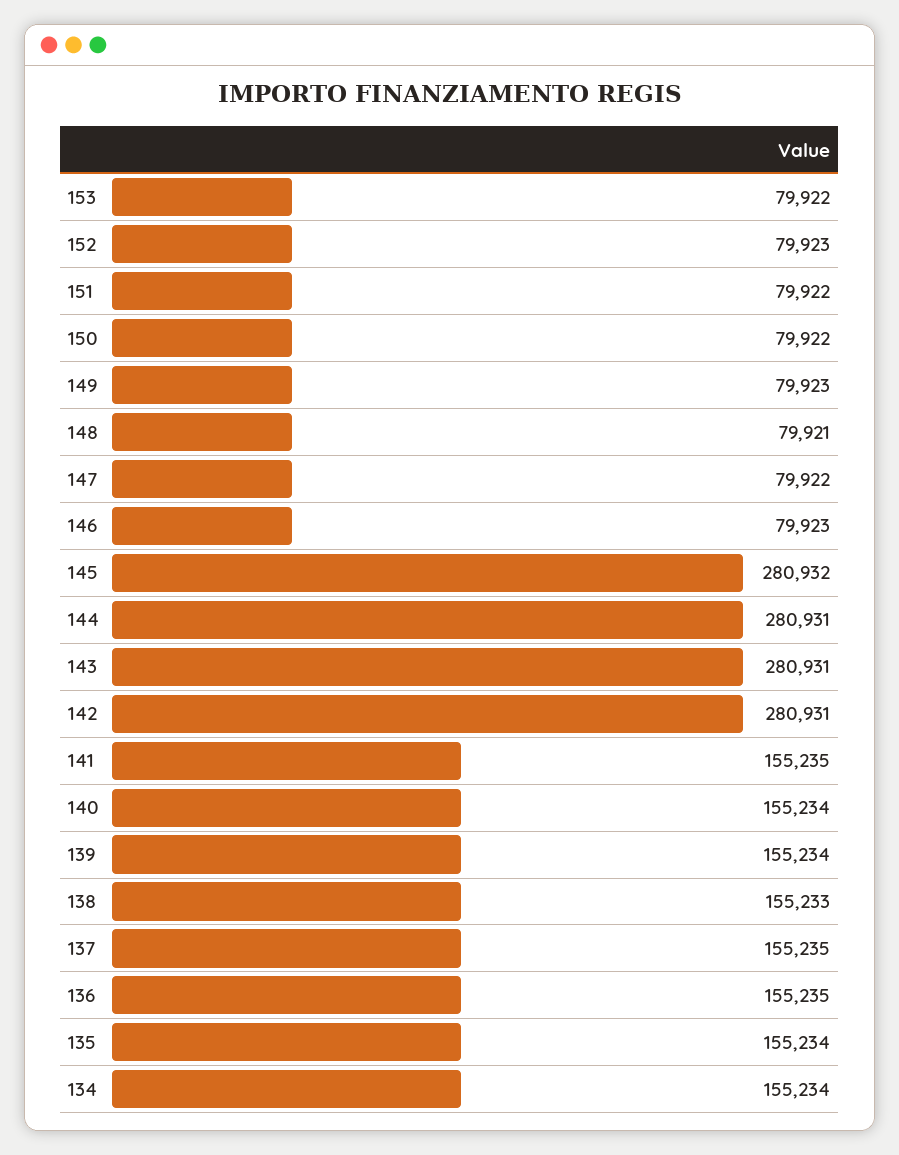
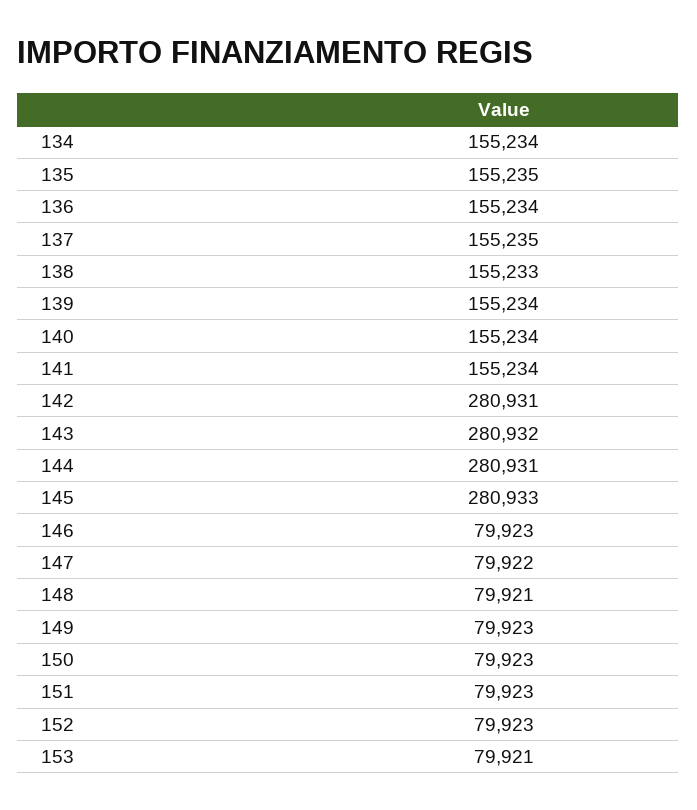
153: 79922 -> 79921
151: 79922 -> 79923
150: 79922 -> 79923
145: 280932 -> 280933
143: 280931 -> 280932
141: 155235 -> 155234
136: 155235 -> 155234
135: 155234 -> 155235

